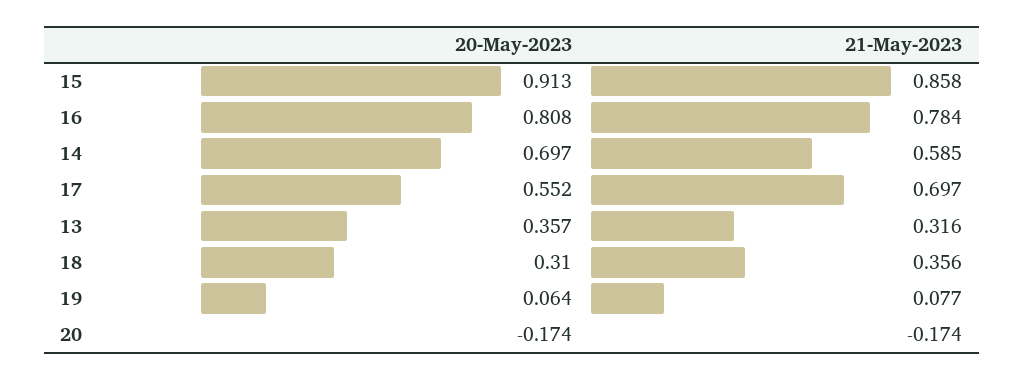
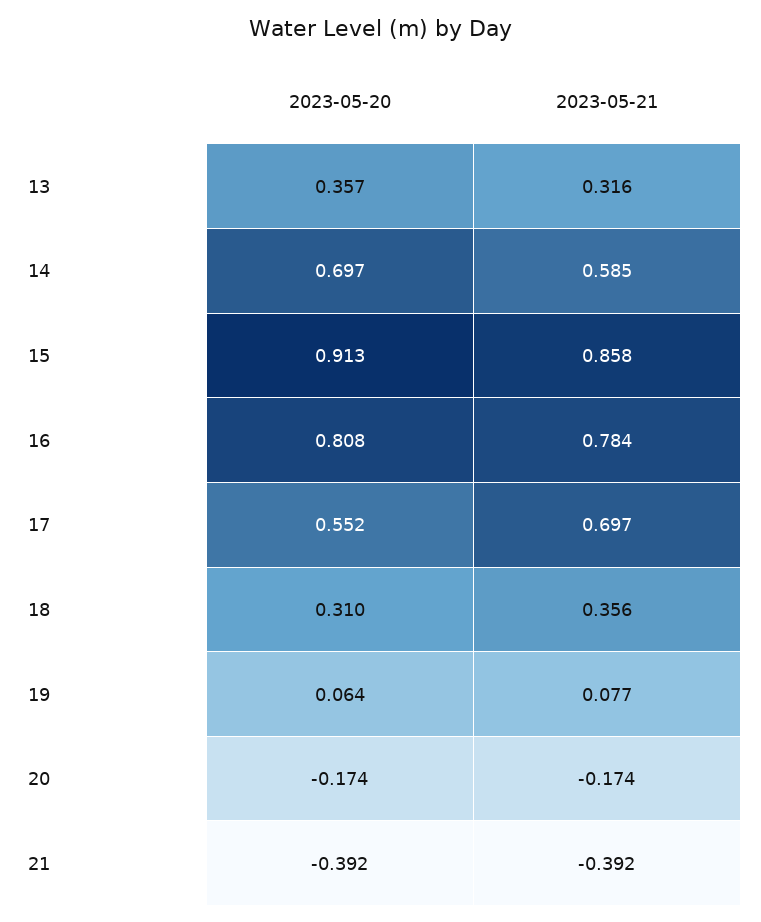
20-May-2023, 21: none -> -0.392
21-May-2023, 21: none -> -0.392

